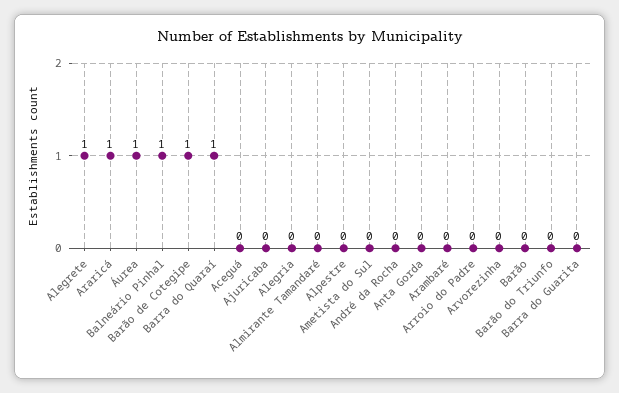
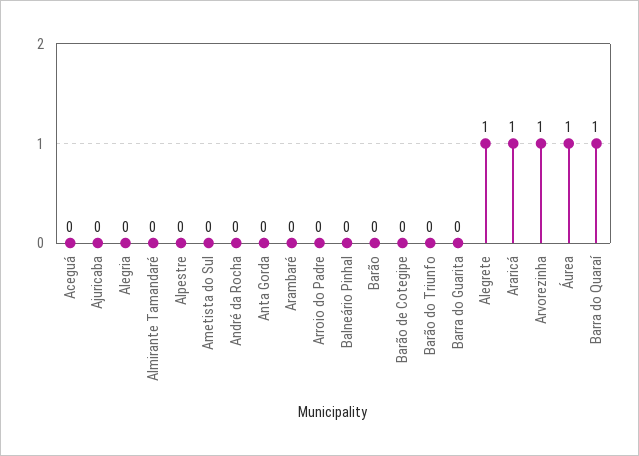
Balneário Pinhal: 1 -> 0
Barão de Cotegipe: 1 -> 0
Arvorezinha: 0 -> 1

